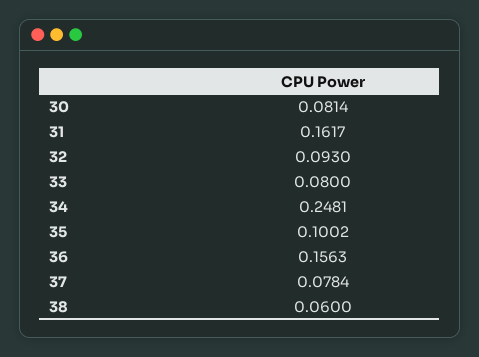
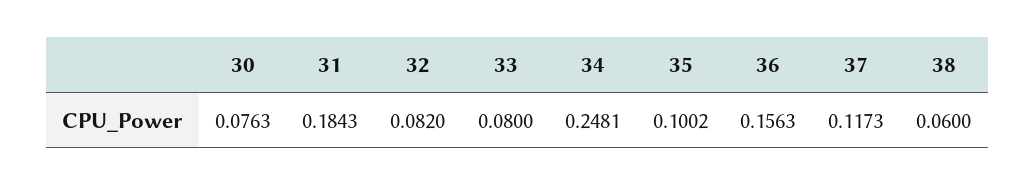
30: 0.0814 -> 0.0763
31: 0.1617 -> 0.1843
32: 0.093 -> 0.082
37: 0.0784 -> 0.1173

